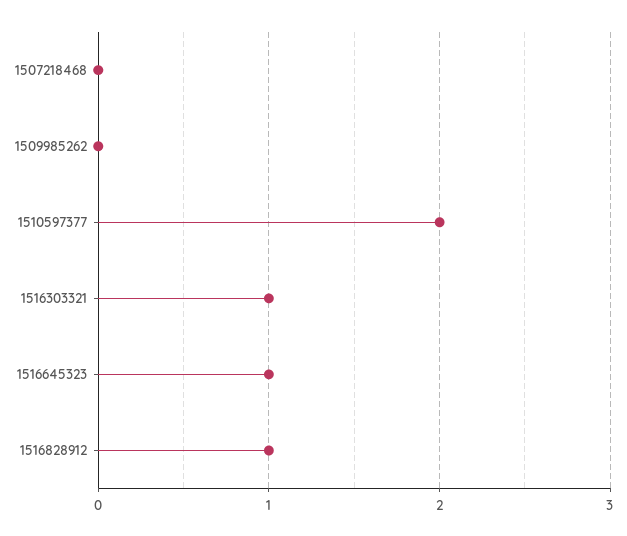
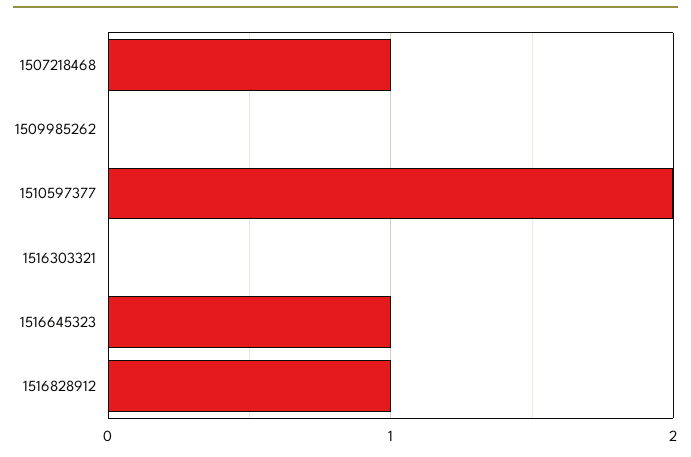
1507218468: 0 -> 1
1516303321: 1 -> 0

